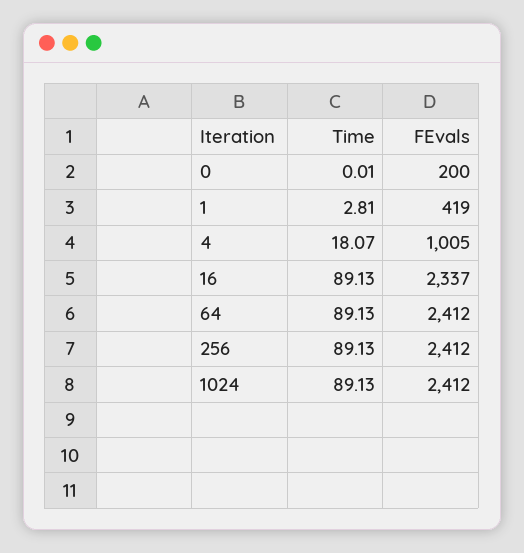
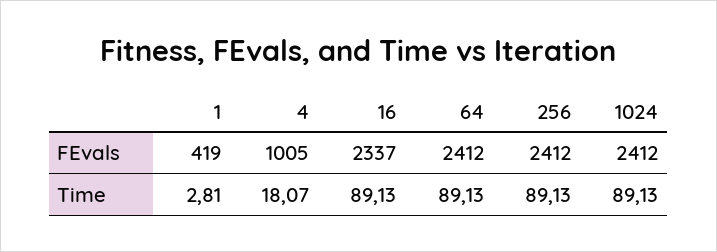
Time, 0: 0.01 -> none
FEvals, 0: 200 -> none

